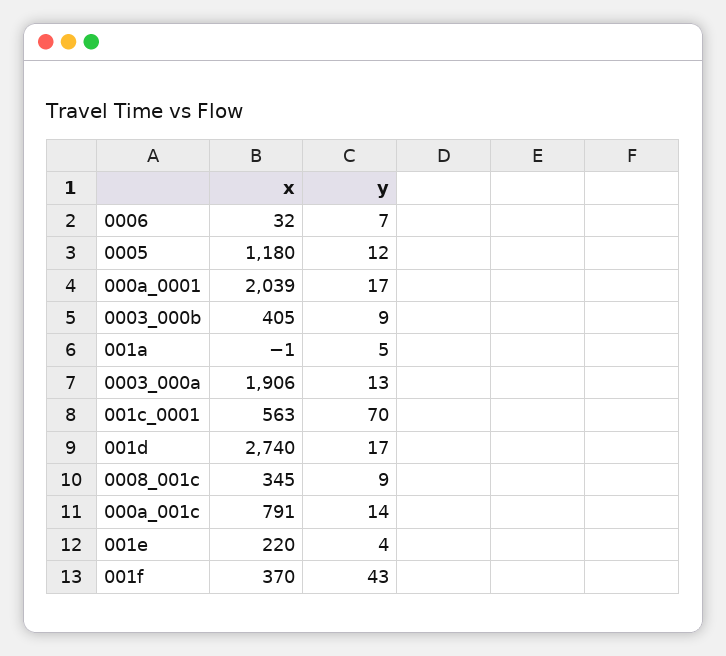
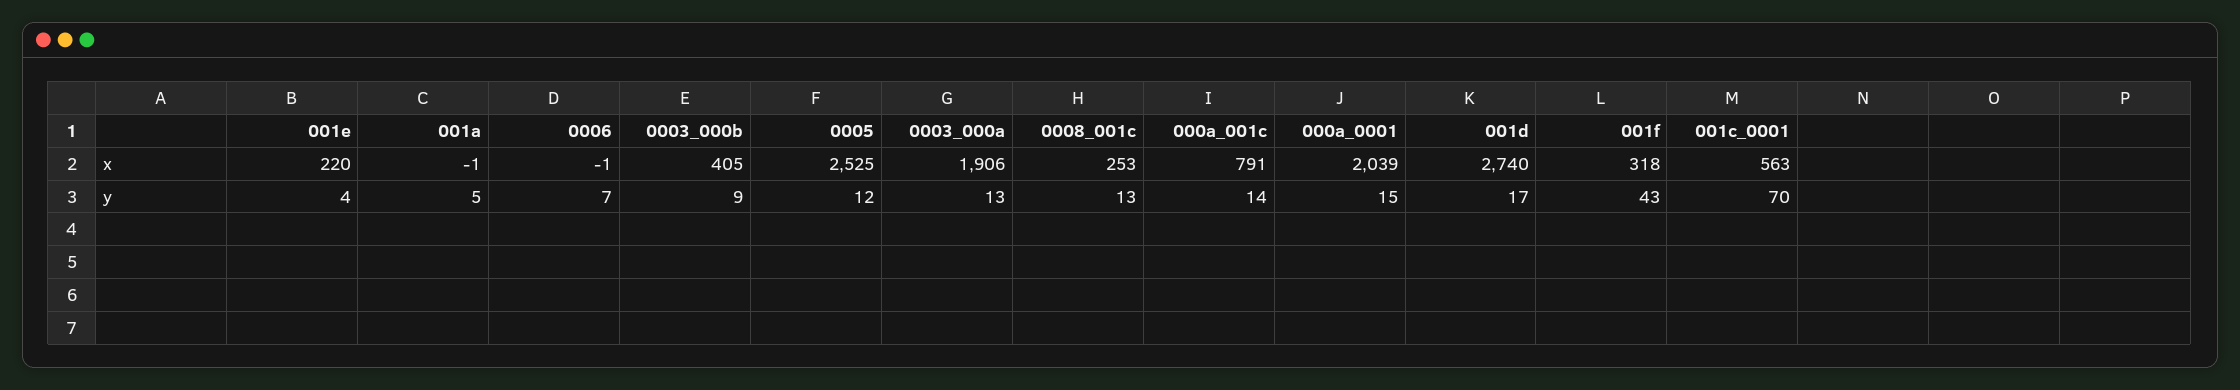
x, 0006: 32 -> -1
x, 0005: 1180 -> 2525
y, 000a_0001: 17 -> 15
x, 0008_001c: 345 -> 253
y, 0008_001c: 9 -> 13
x, 001f: 370 -> 318

